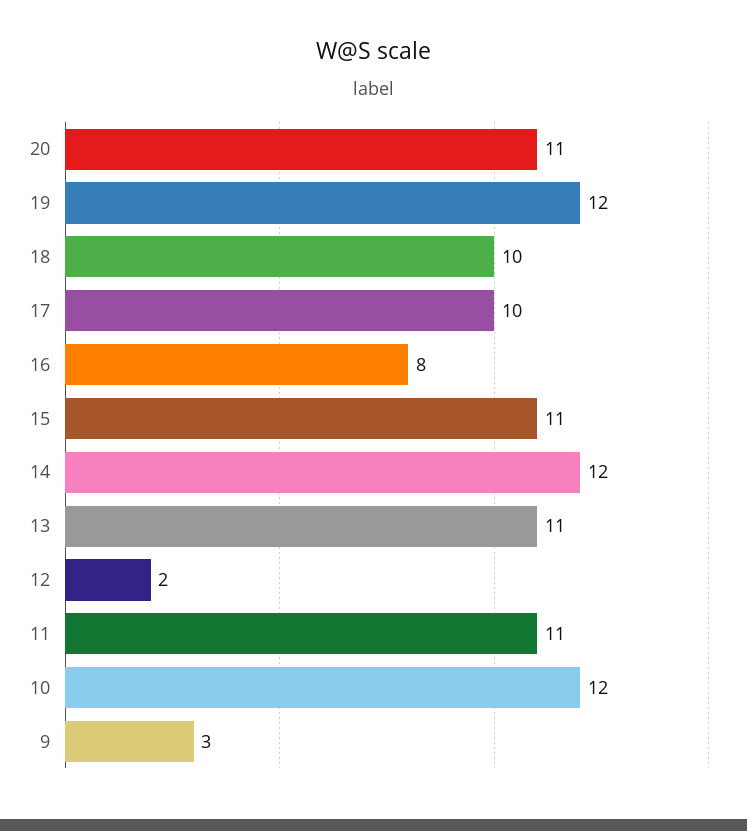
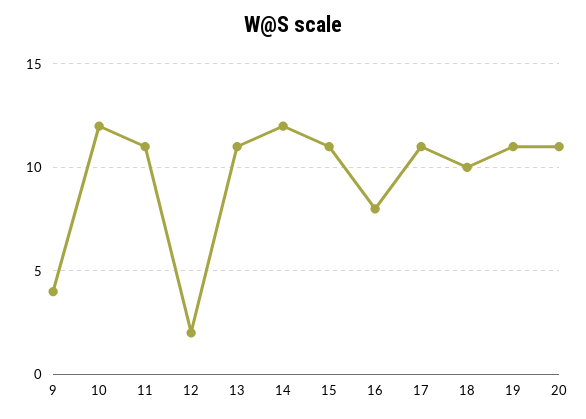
19: 12 -> 11
17: 10 -> 11
9: 3 -> 4

